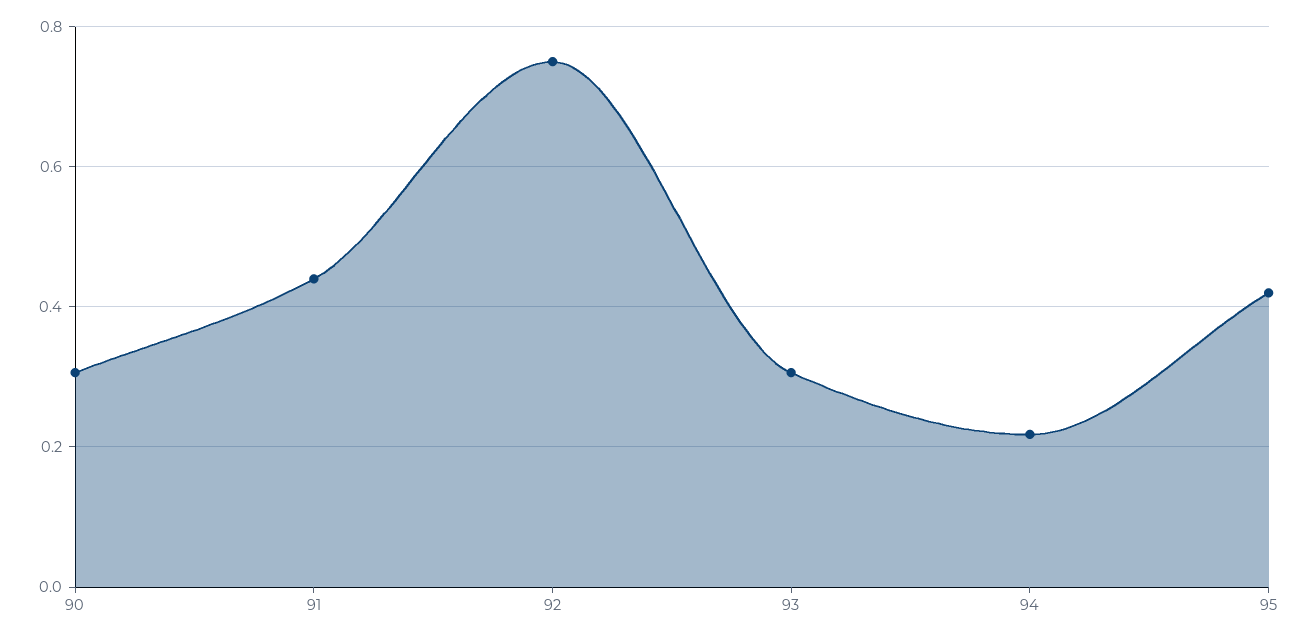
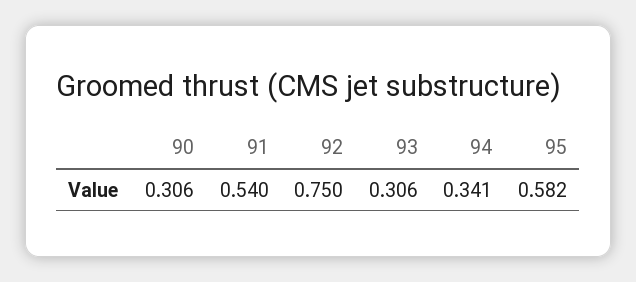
91: 0.44 -> 0.54
94: 0.22 -> 0.341
95: 0.42 -> 0.582

